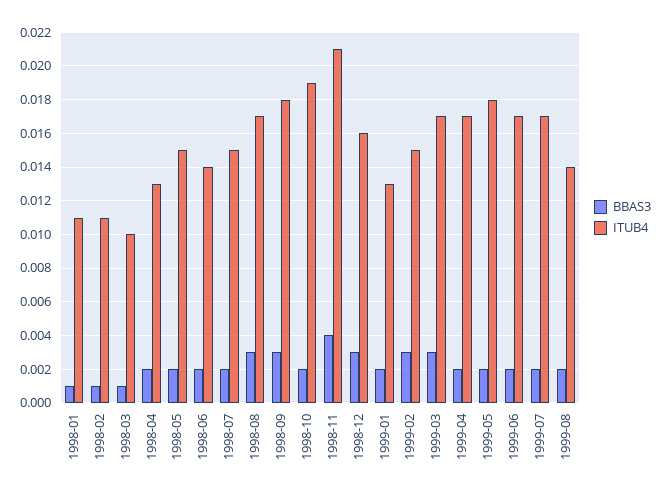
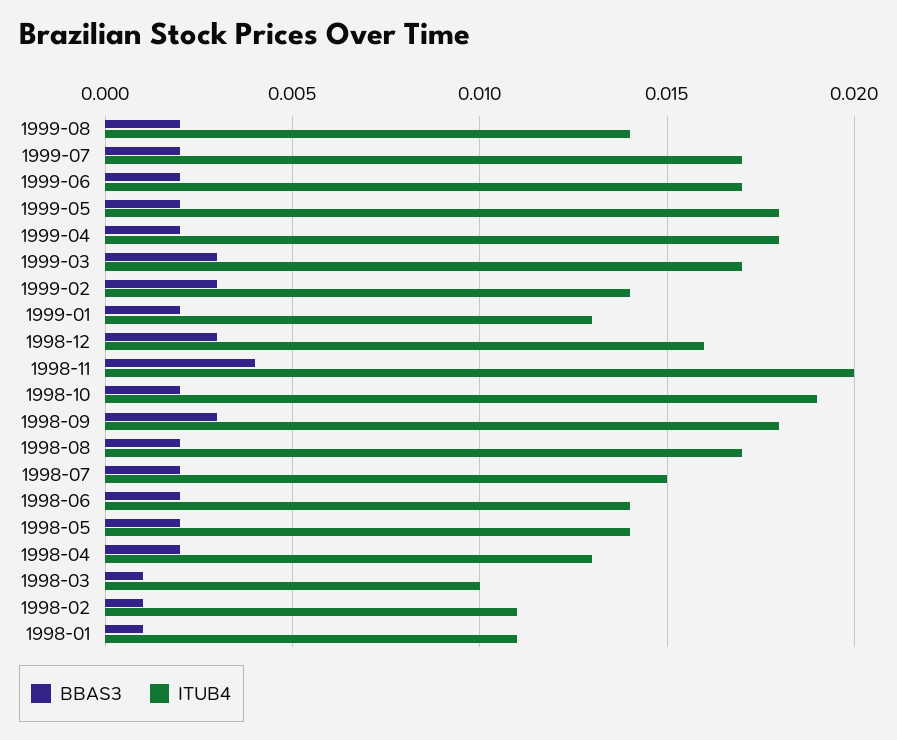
ITUB4, 1998-05: 0.015 -> 0.014
BBAS3, 1998-08: 0.003 -> 0.002
ITUB4, 1998-11: 0.021 -> 0.02
ITUB4, 1999-02: 0.015 -> 0.014
ITUB4, 1999-04: 0.017 -> 0.018

